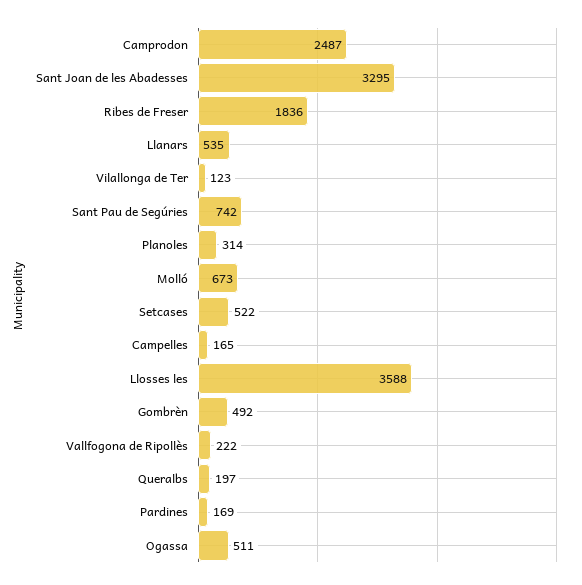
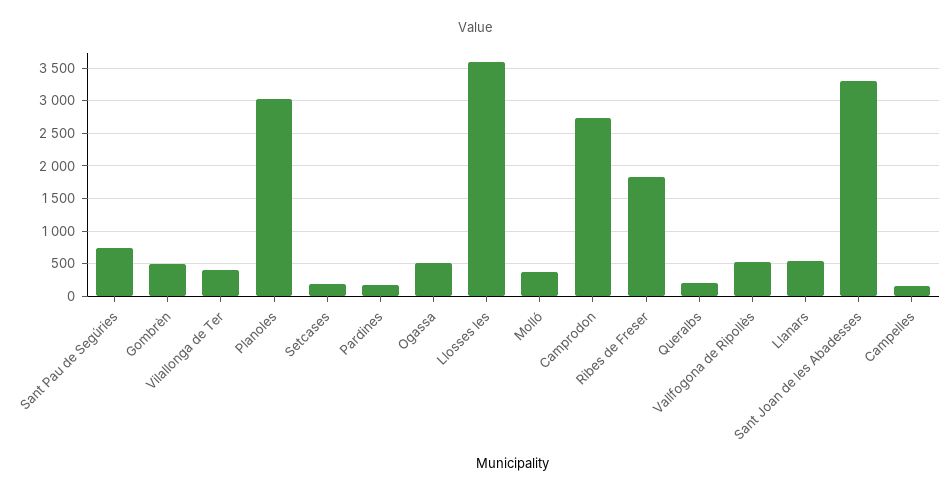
Camprodon: 2487 -> 2700
Vilallonga de Ter: 123 -> 400
Planoles: 314 -> 3000
Molló: 673 -> 400
Setcases: 522 -> 200
Vallfogona de Ripollès: 222 -> 500

